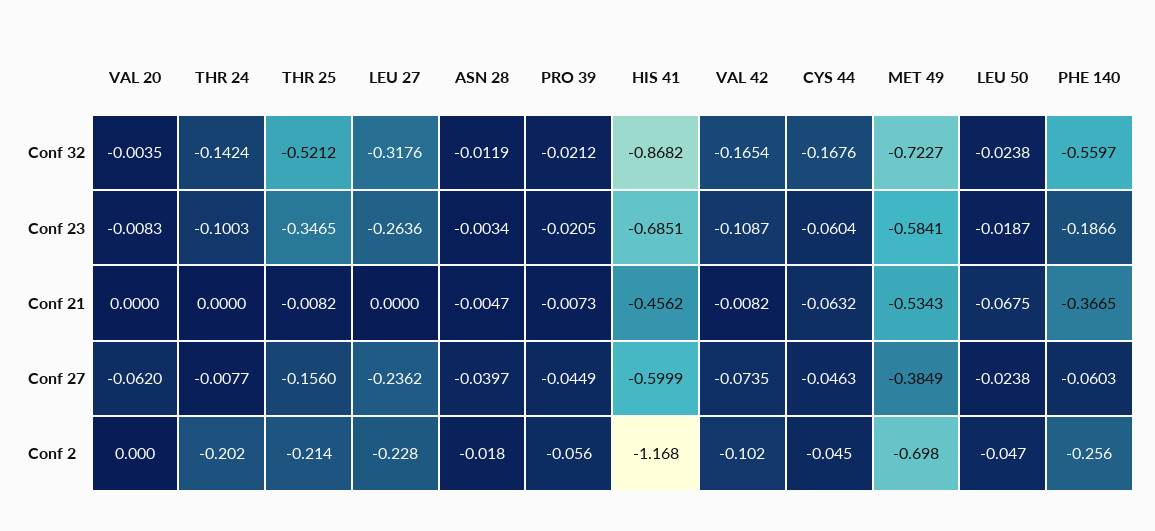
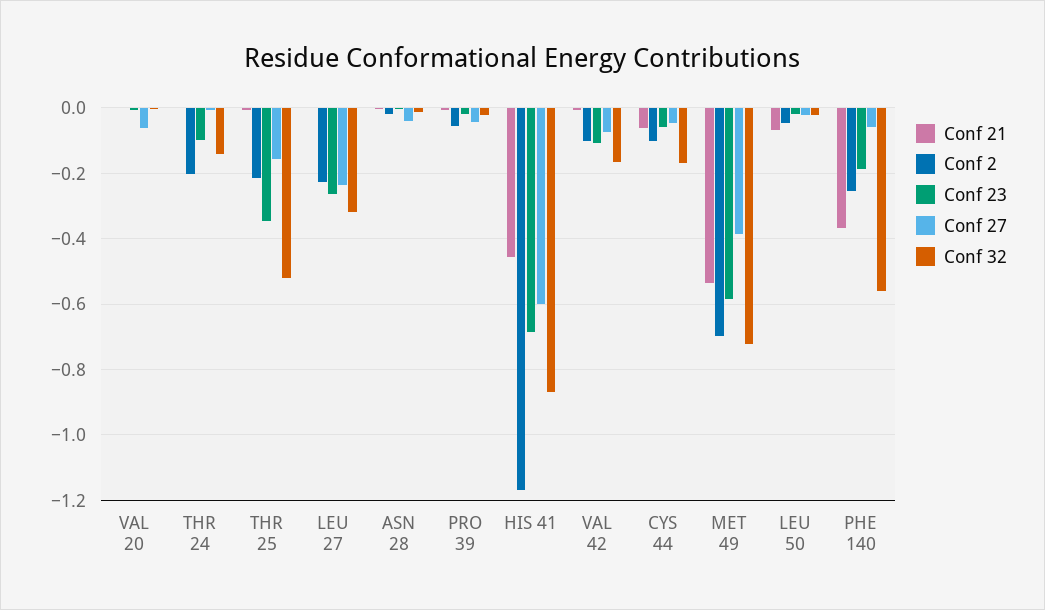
Conf 2, CYS 44: -0.045 -> -0.1

